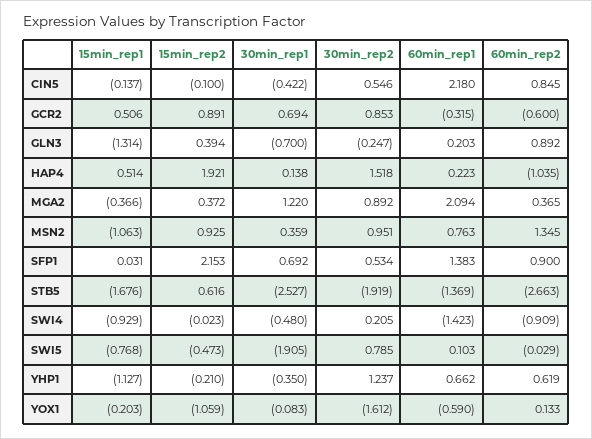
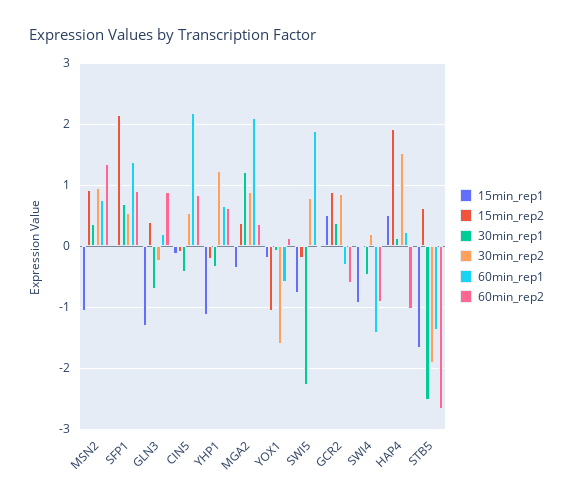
30min_rep1, GCR2: 0.694 -> 0.4
15min_rep2, SWI5: -0.473 -> -0.2
30min_rep1, SWI5: -1.905 -> -2.3
60min_rep1, SWI5: 0.103 -> 1.9

